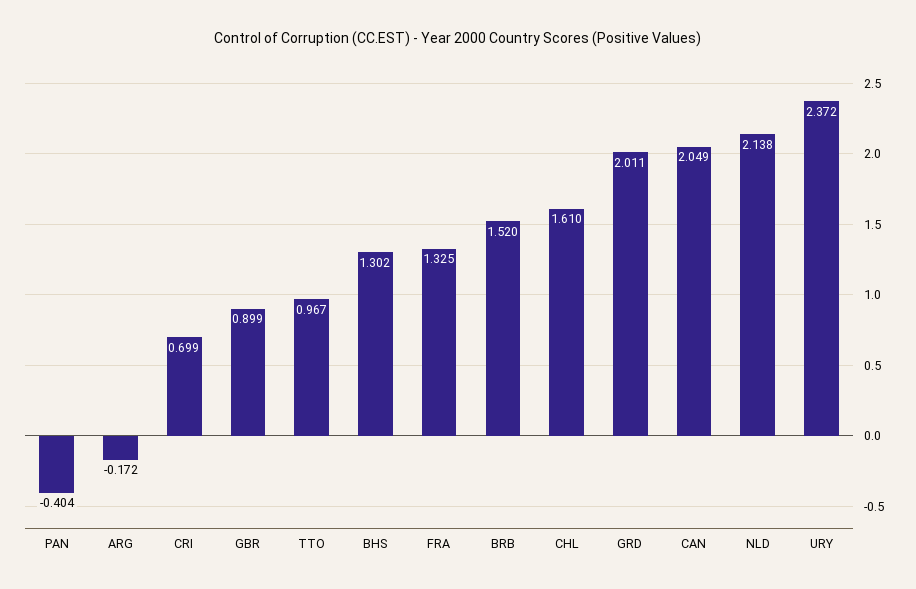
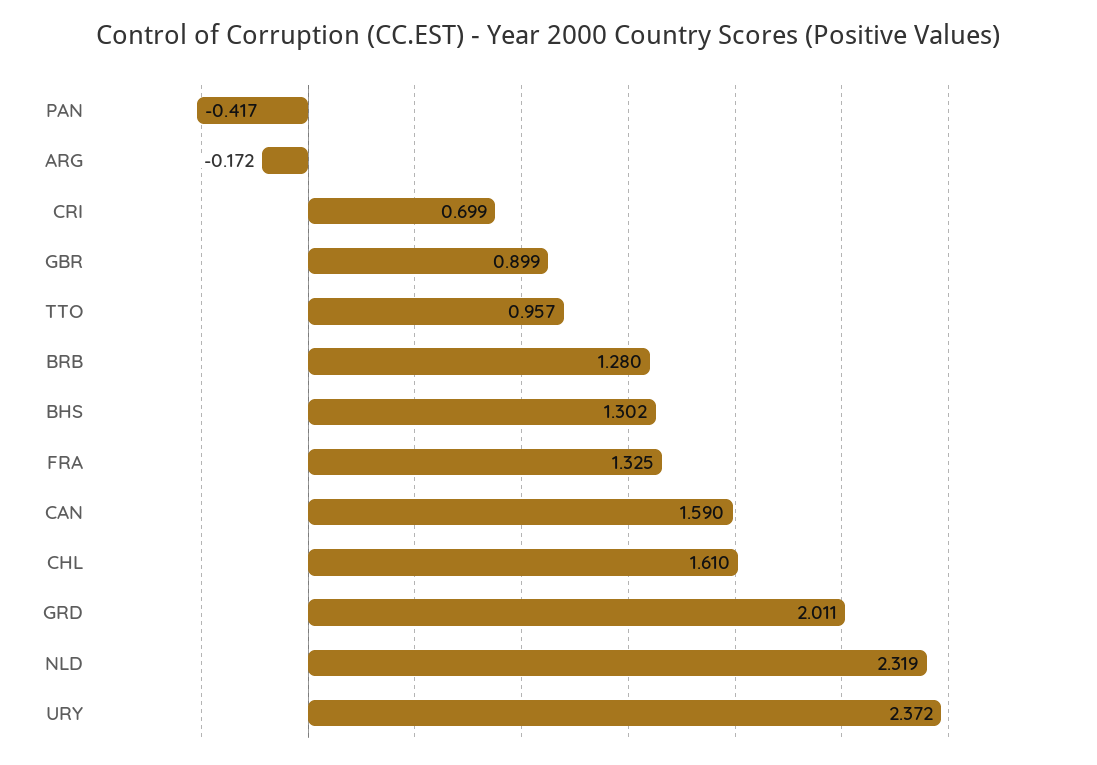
PAN: -0.404 -> -0.417
TTO: 0.967 -> 0.957
BRB: 1.52 -> 1.28
CAN: 2.049 -> 1.59
NLD: 2.138 -> 2.319

